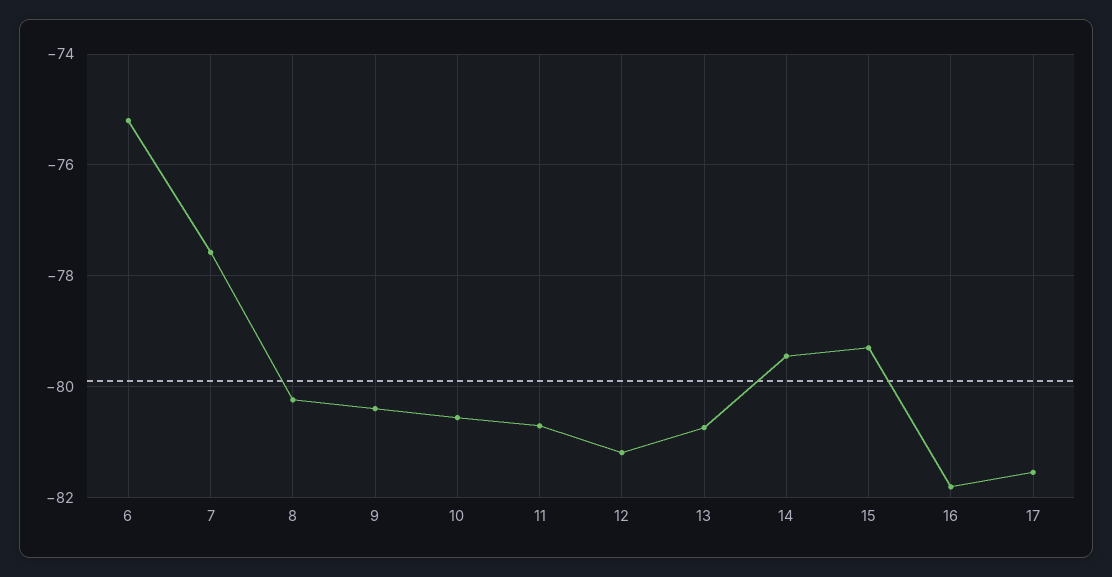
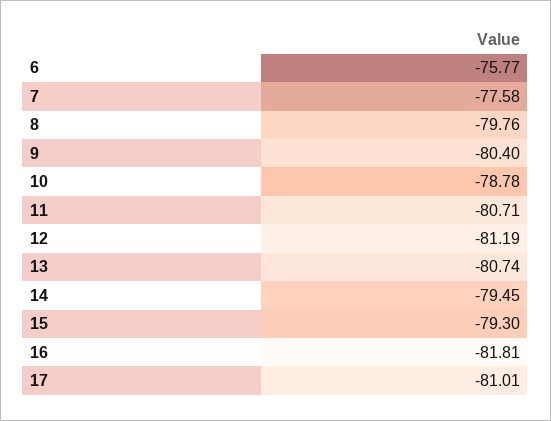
6: -75.2 -> -75.77
8: -80.2 -> -79.76
10: -80.6 -> -78.78
17: -81.6 -> -81.01

